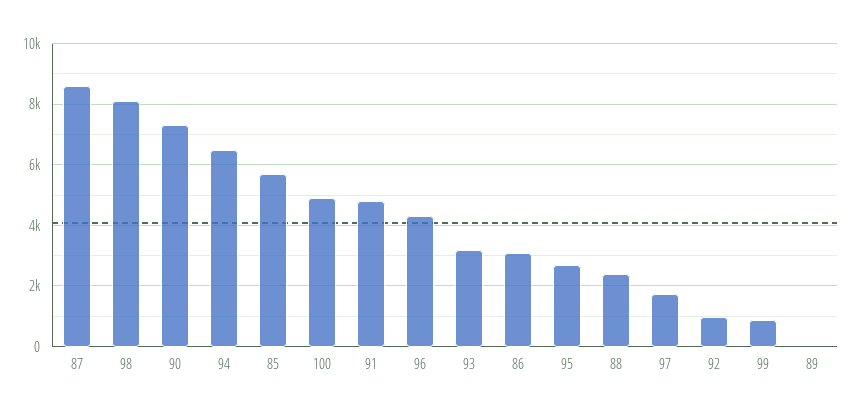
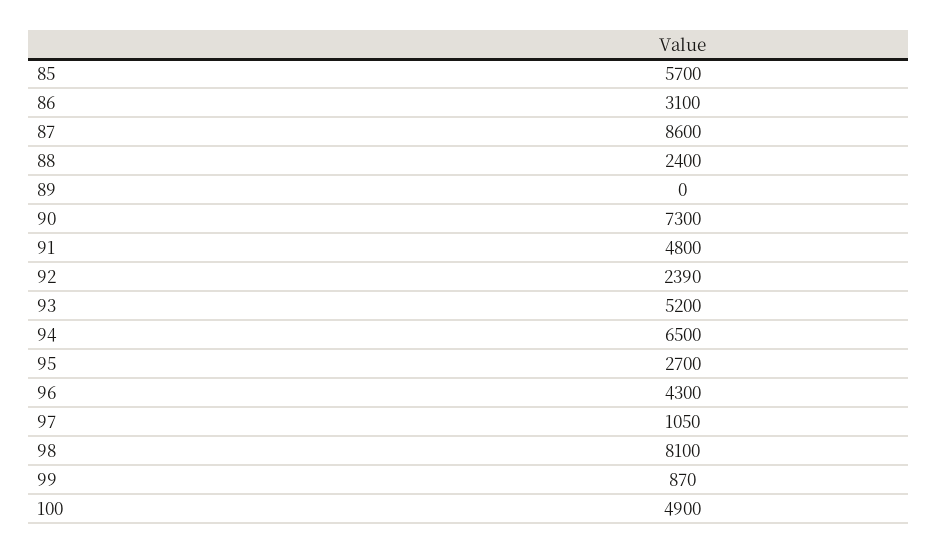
93: 3200 -> 5200
97: 1800 -> 1050
92: 1000 -> 2390

